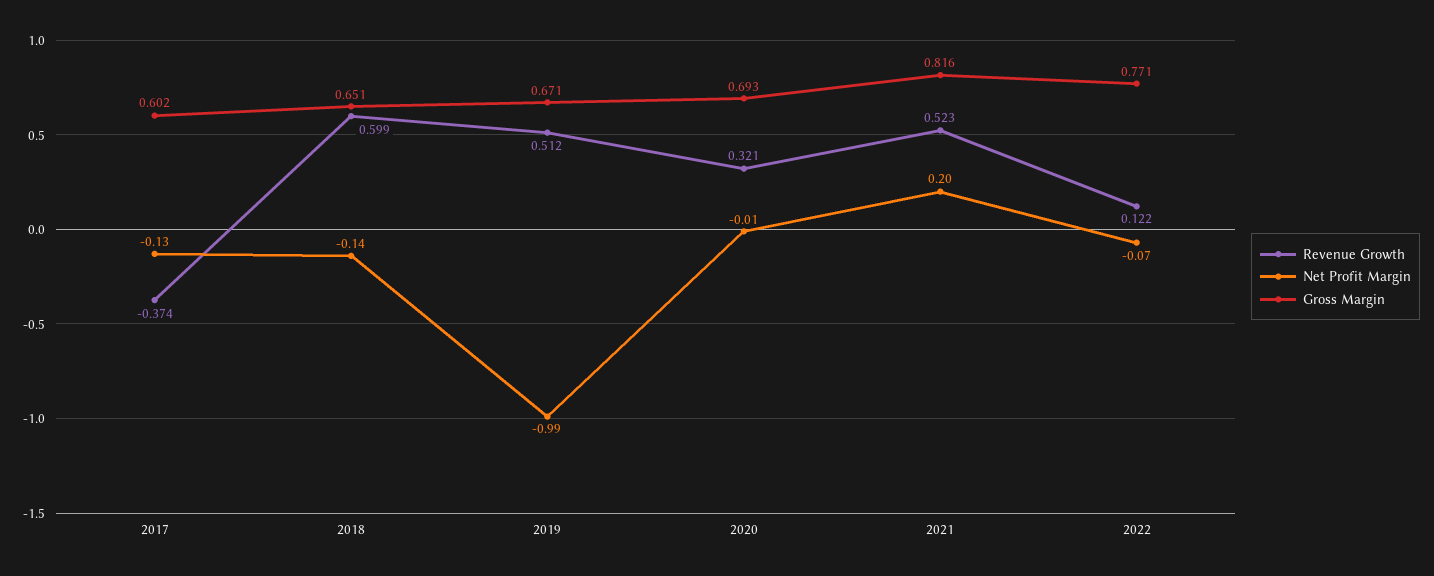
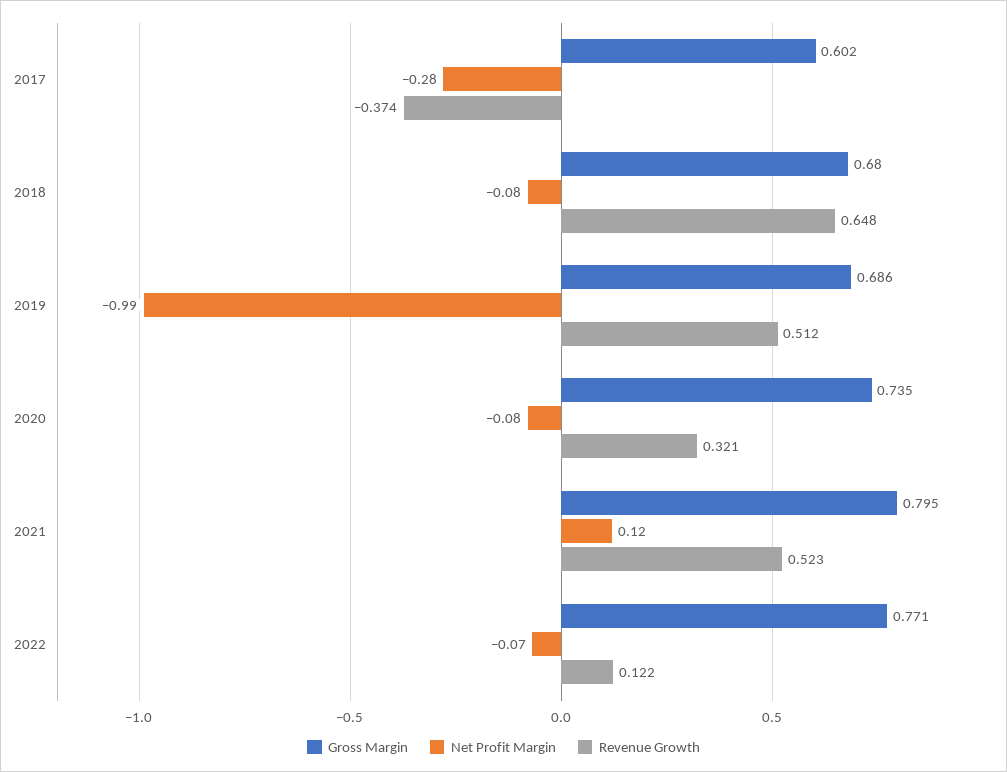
Net Profit Margin, 2017: -0.13 -> -0.28
Revenue Growth, 2018: 0.599 -> 0.648
Net Profit Margin, 2018: -0.14 -> -0.08
Gross Margin, 2018: 0.651 -> 0.68
Gross Margin, 2019: 0.671 -> 0.686
Net Profit Margin, 2020: -0.01 -> -0.08
Gross Margin, 2020: 0.693 -> 0.735
Net Profit Margin, 2021: 0.2 -> 0.12
Gross Margin, 2021: 0.816 -> 0.795

